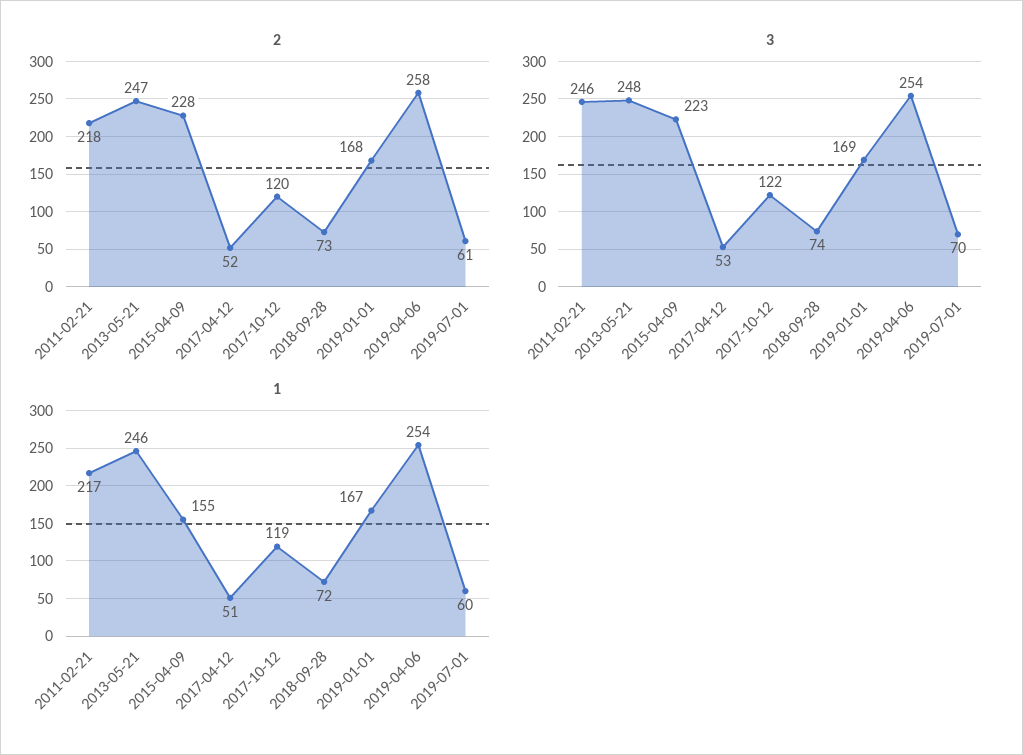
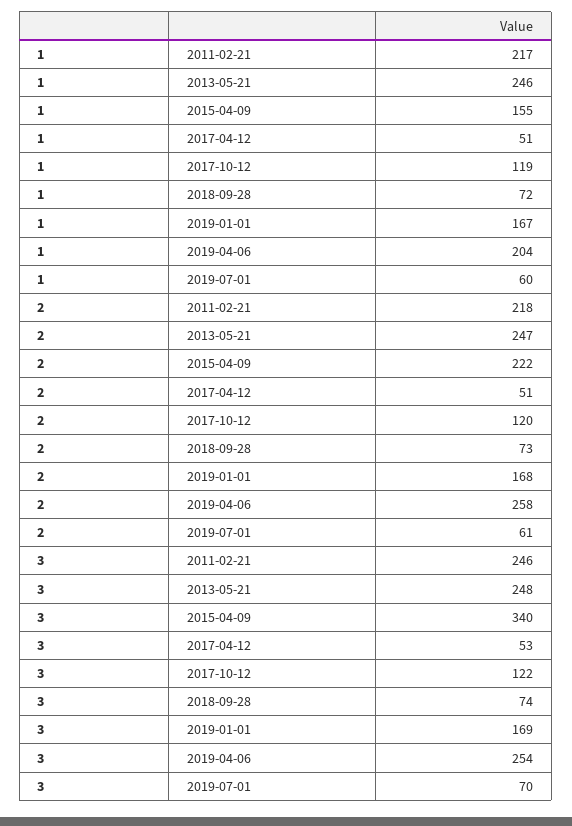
2, 2015-04-09: 228 -> 222
2, 2017-04-12: 52 -> 51
3, 2015-04-09: 223 -> 340
1, 2019-04-06: 254 -> 204

